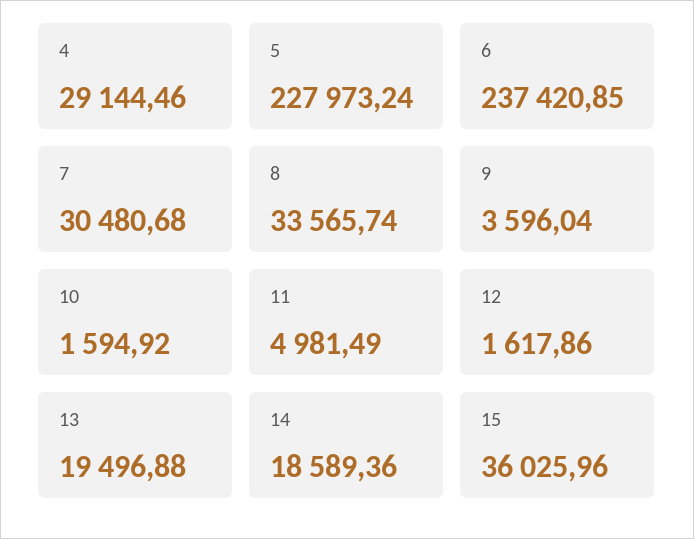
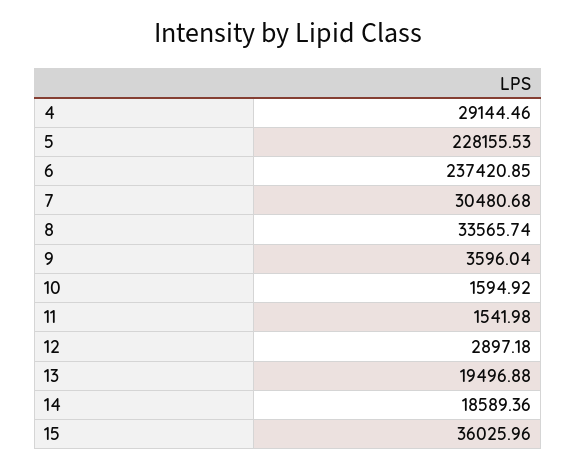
5: 227973.24 -> 228155.53
11: 4981.49 -> 1541.98
12: 1617.86 -> 2897.18

